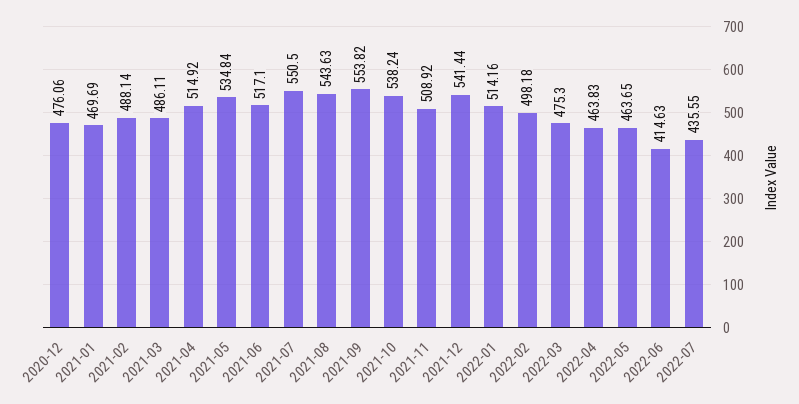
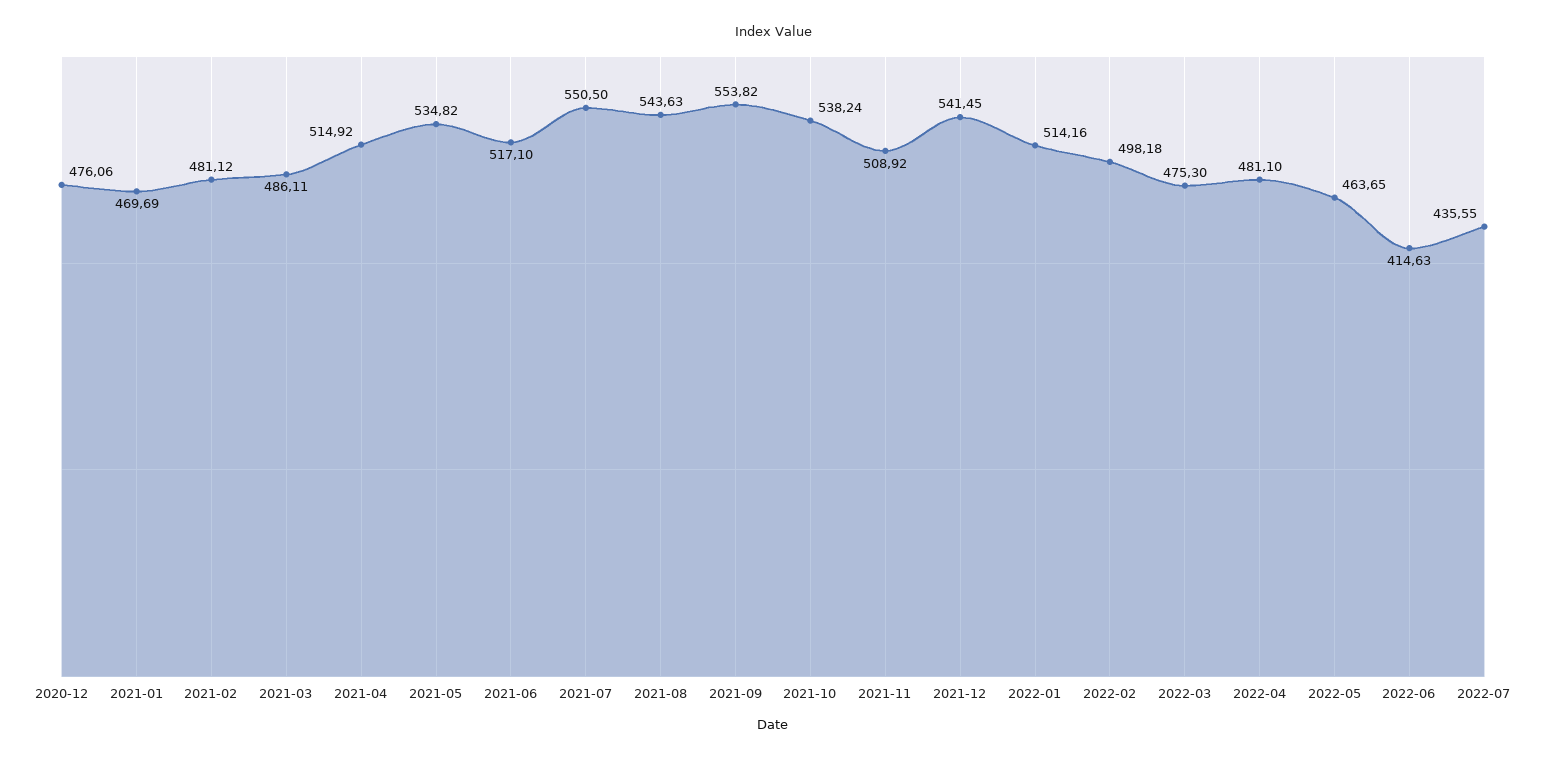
2021-02: 488.14 -> 481.12
2021-05: 534.84 -> 534.82
2021-12: 541.44 -> 541.45
2022-04: 463.83 -> 481.1

